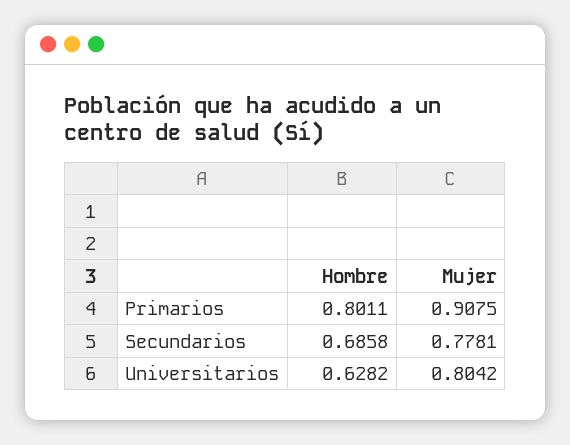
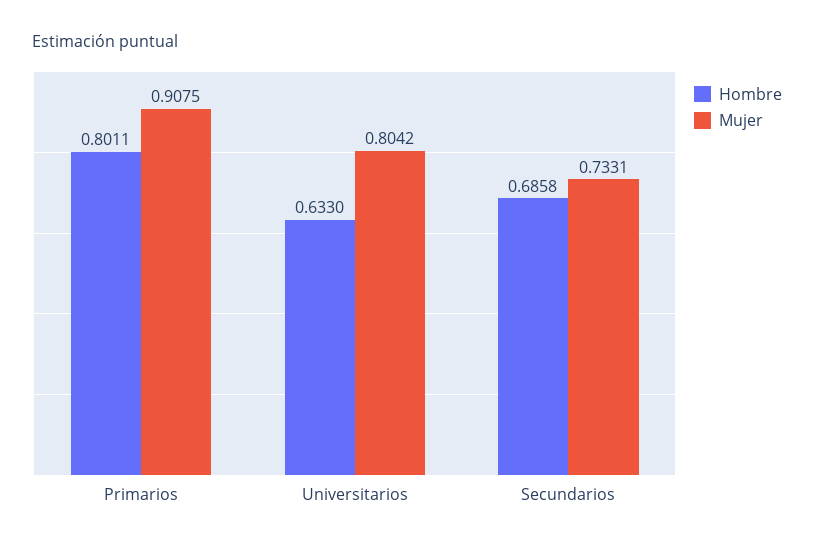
Mujer, Secundarios: 0.7781 -> 0.7331
Hombre, Universitarios: 0.6282 -> 0.633

